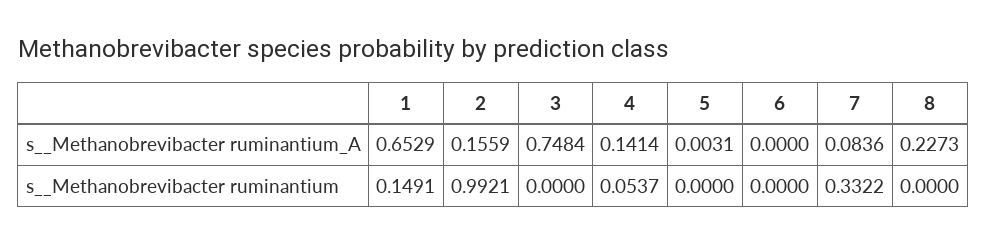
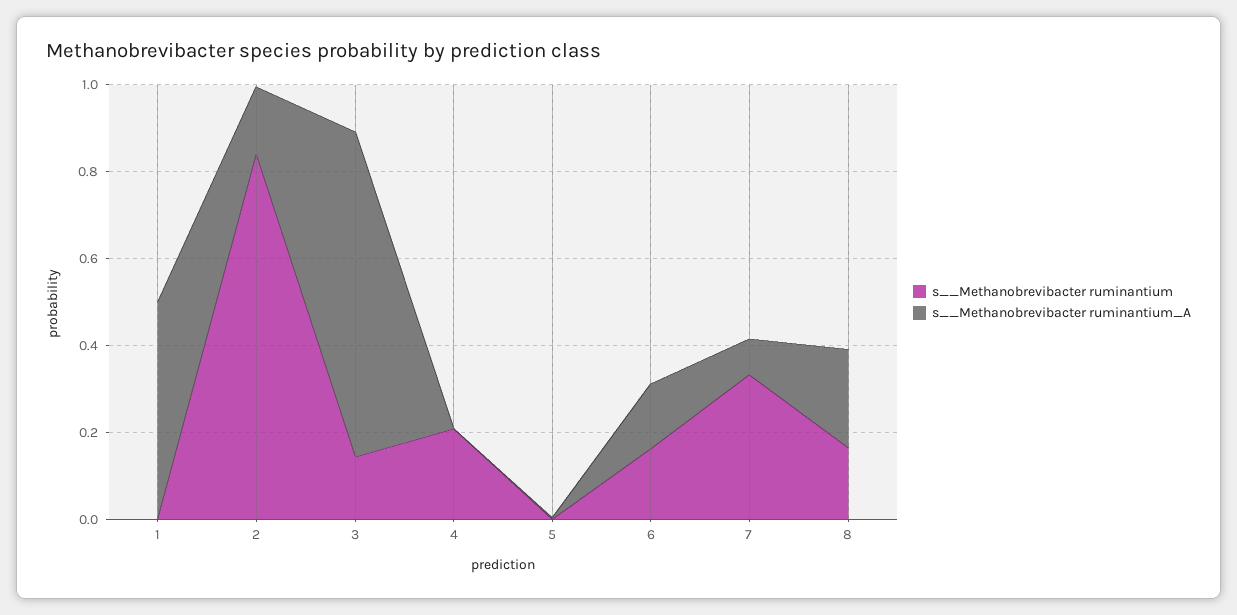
s__Methanobrevibacter ruminantium_A, 1: 0.6529 -> 0.5
s__Methanobrevibacter ruminantium_A, 4: 0.1414 -> 0
s__Methanobrevibacter ruminantium_A, 6: 0 -> 0.15
s__Methanobrevibacter ruminantium, 1: 0.1491 -> 0
s__Methanobrevibacter ruminantium, 2: 0.9921 -> 0.85
s__Methanobrevibacter ruminantium, 3: 0 -> 0.15
s__Methanobrevibacter ruminantium, 4: 0.0537 -> 0.2
s__Methanobrevibacter ruminantium, 6: 0 -> 0.15
s__Methanobrevibacter ruminantium, 8: 0 -> 0.15

